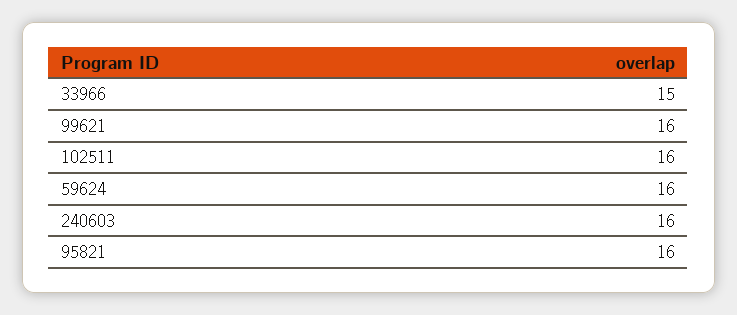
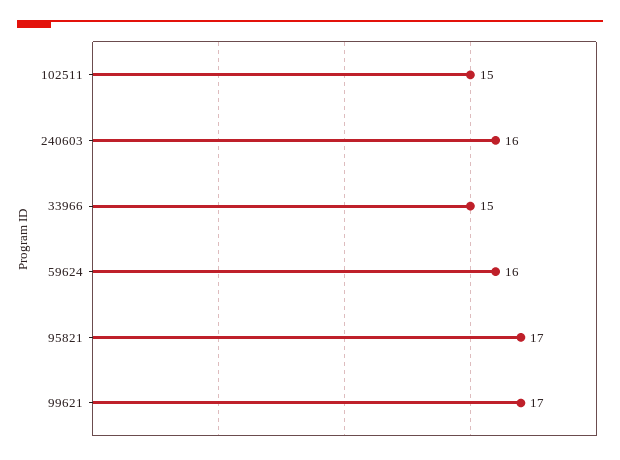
99621: 16 -> 17
102511: 16 -> 15
95821: 16 -> 17

